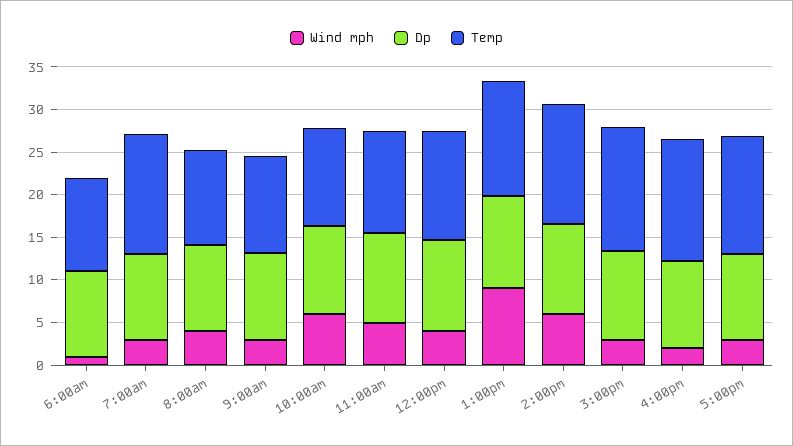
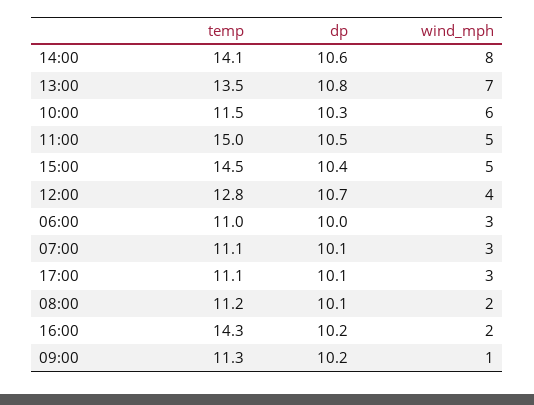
Wind mph, 6:00am: 1 -> 3
Temp, 7:00am: 14 -> 11.1
Wind mph, 8:00am: 4 -> 2
Wind mph, 9:00am: 3 -> 1
Temp, 11:00am: 12 -> 15
Wind mph, 1:00pm: 9 -> 7
Wind mph, 2:00pm: 6 -> 8
Wind mph, 3:00pm: 3 -> 5
Temp, 5:00pm: 14 -> 11.1

